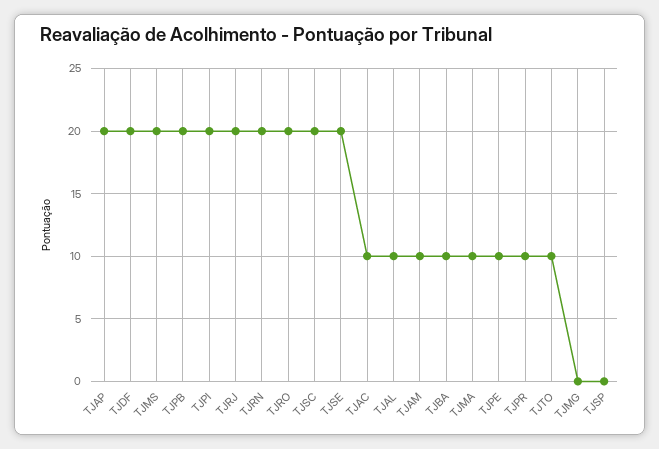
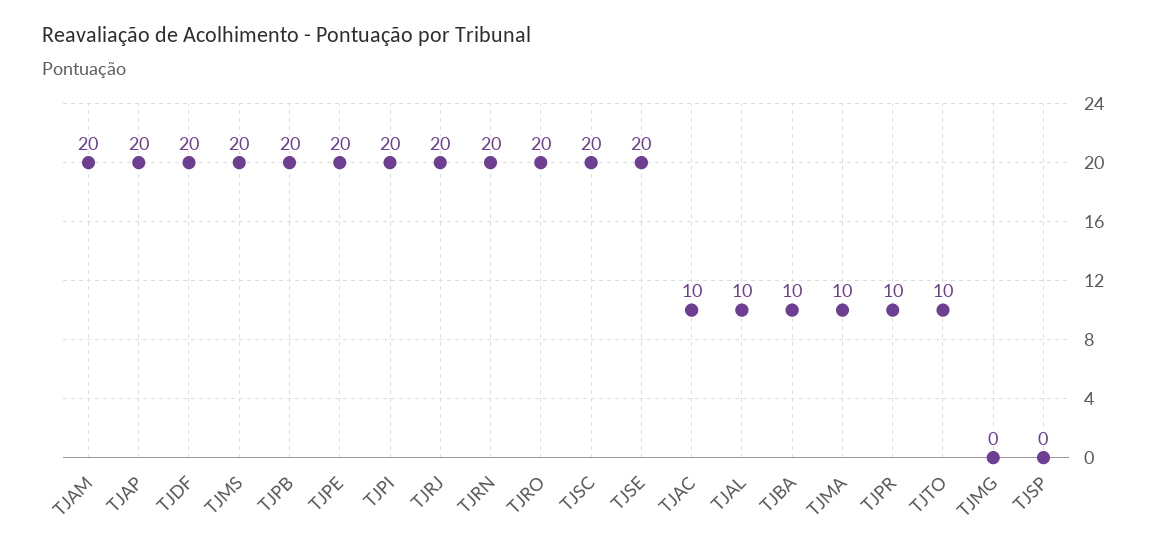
TJAM: 10 -> 20
TJPE: 10 -> 20

